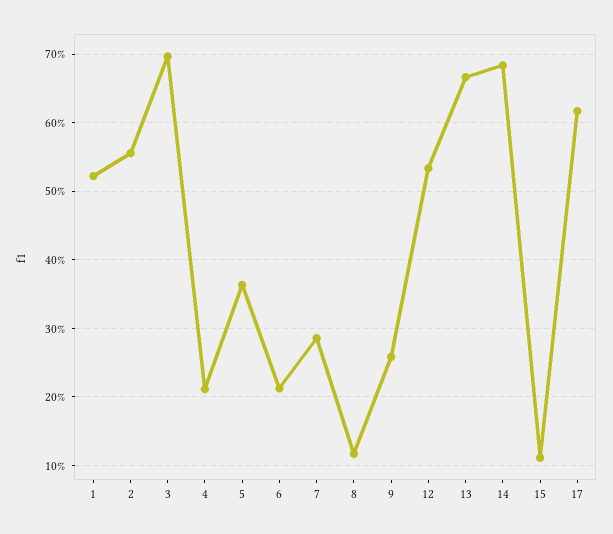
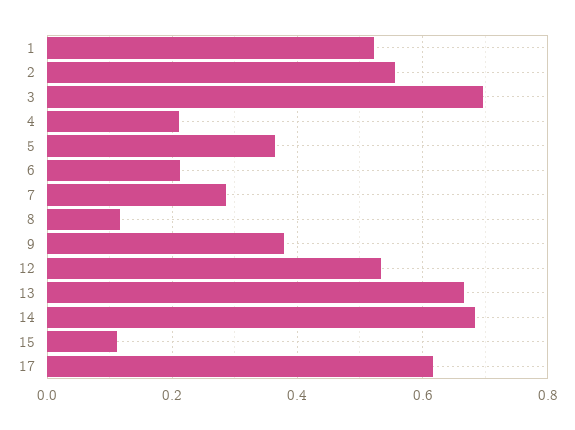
9: 0.26 -> 0.38

